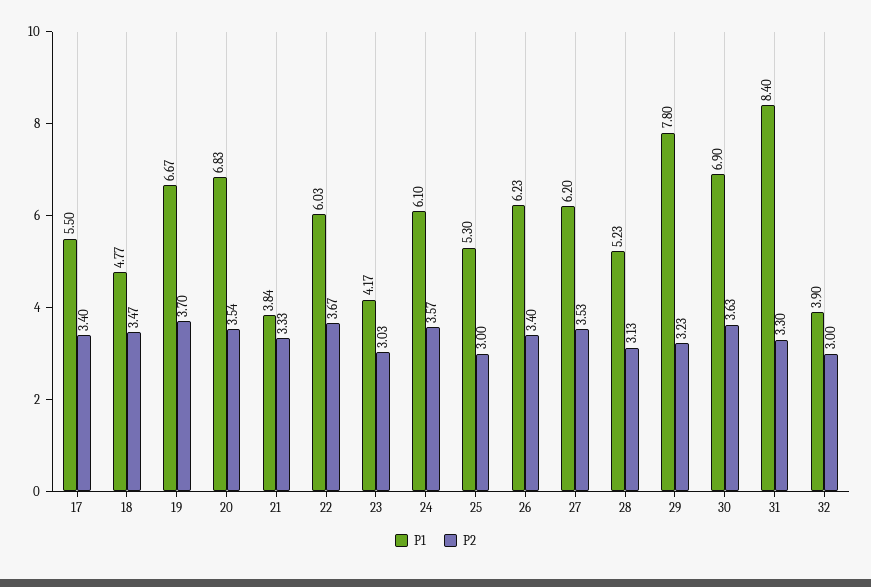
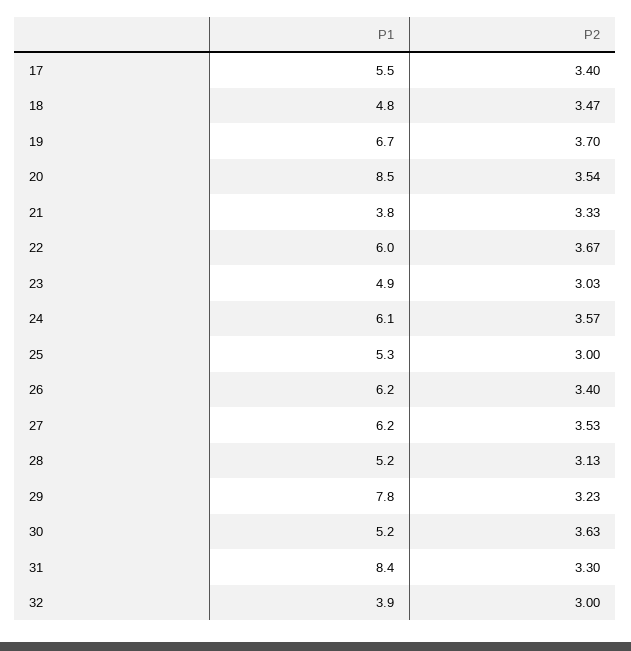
P1, 20: 6.83 -> 8.5
P1, 23: 4.17 -> 4.9
P1, 30: 6.9 -> 5.2

